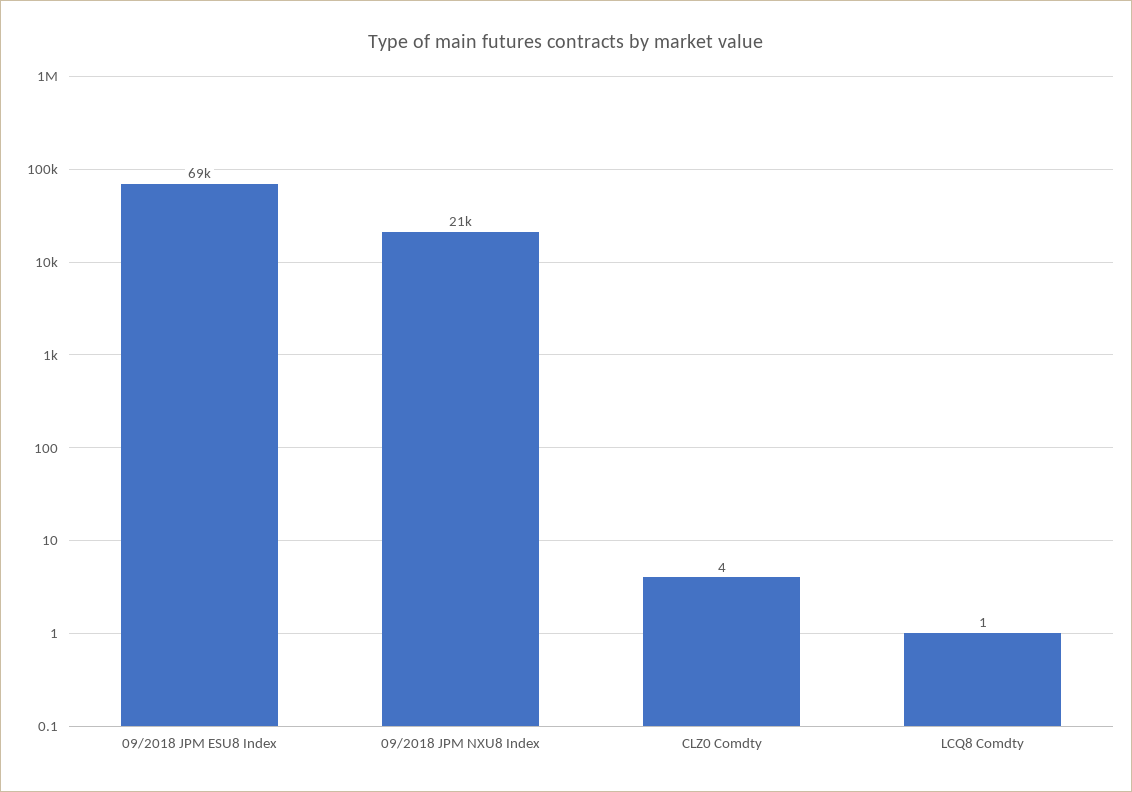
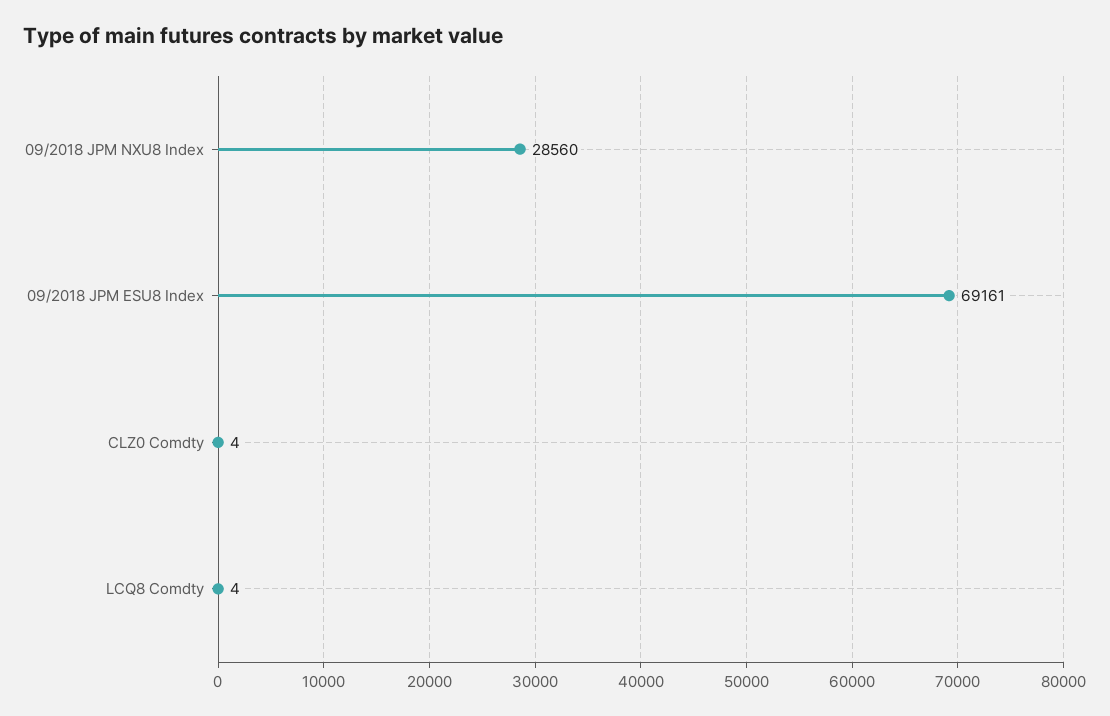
09/2018 JPM NXU8 Index: 21000 -> 28560
LCQ8 Comdty: 1 -> 4

